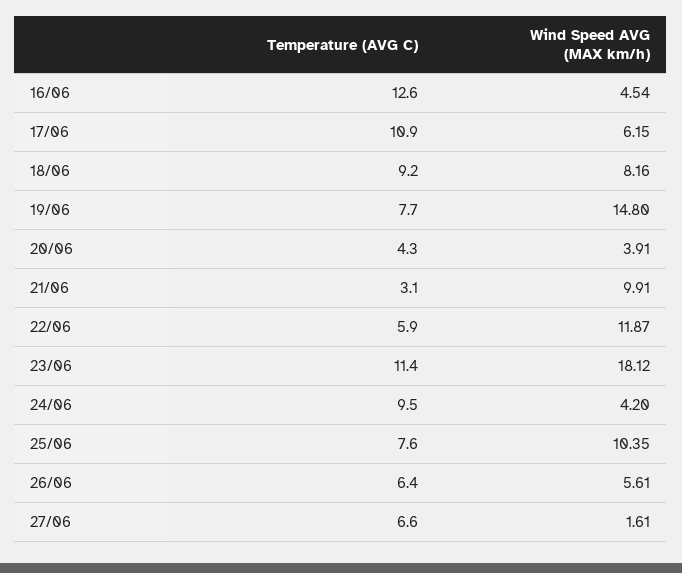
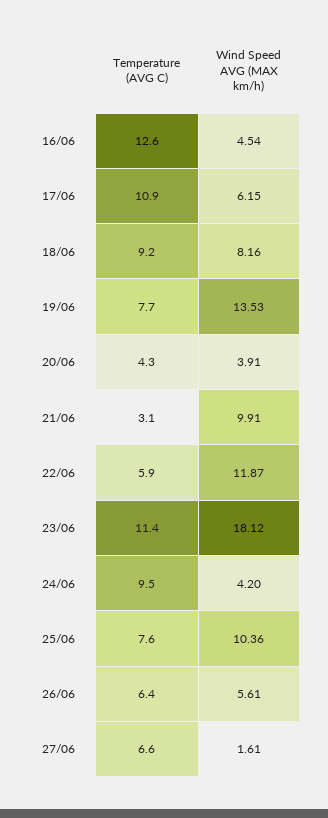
Wind Speed AVG (MAX km/h), 19/06: 14.8 -> 13.53
Wind Speed AVG (MAX km/h), 25/06: 10.35 -> 10.36

